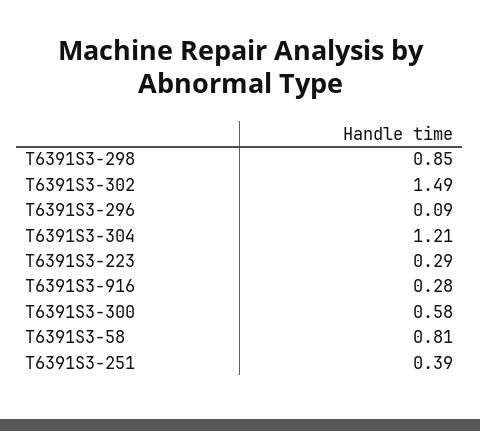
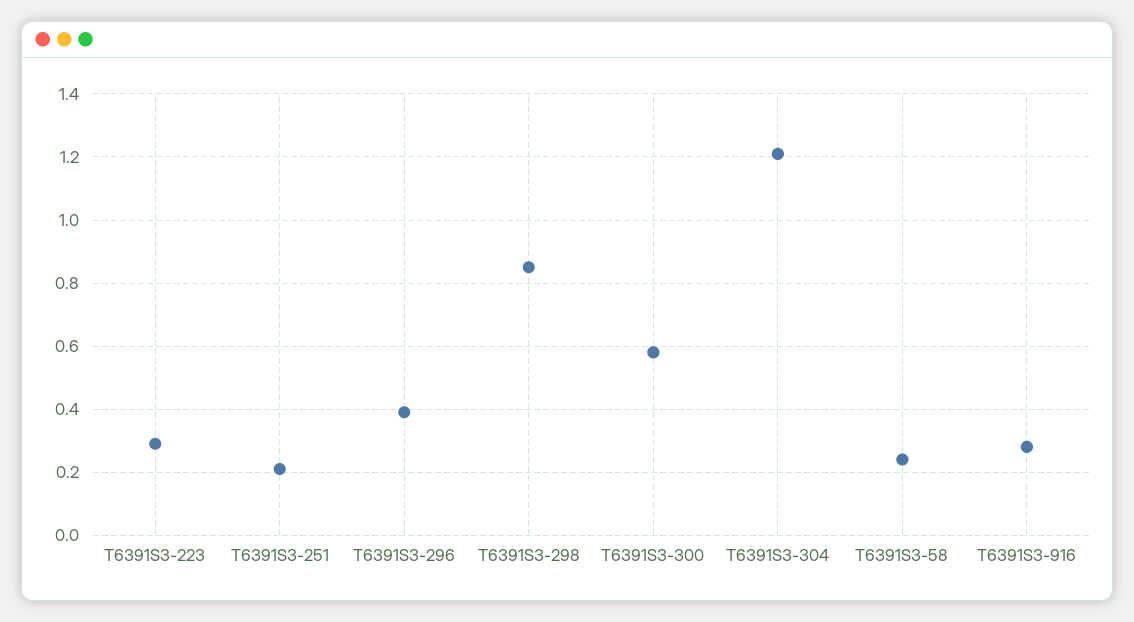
T6391S3-302: 1.49 -> none
T6391S3-296: 0.09 -> 0.4
T6391S3-58: 0.81 -> 0.25
T6391S3-251: 0.39 -> 0.2

